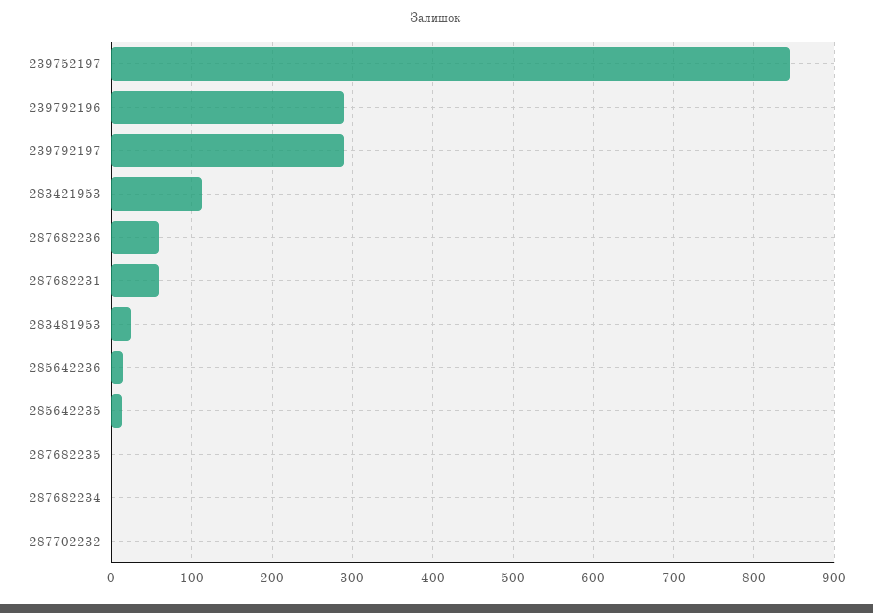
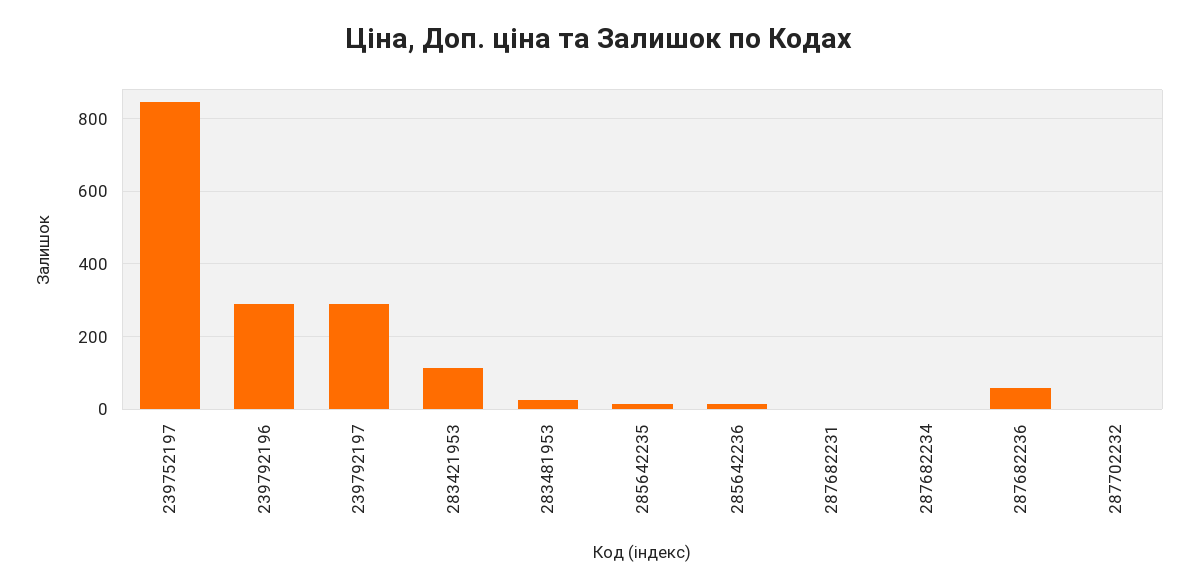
287682231: 60 -> 0
287682235: 0 -> none

